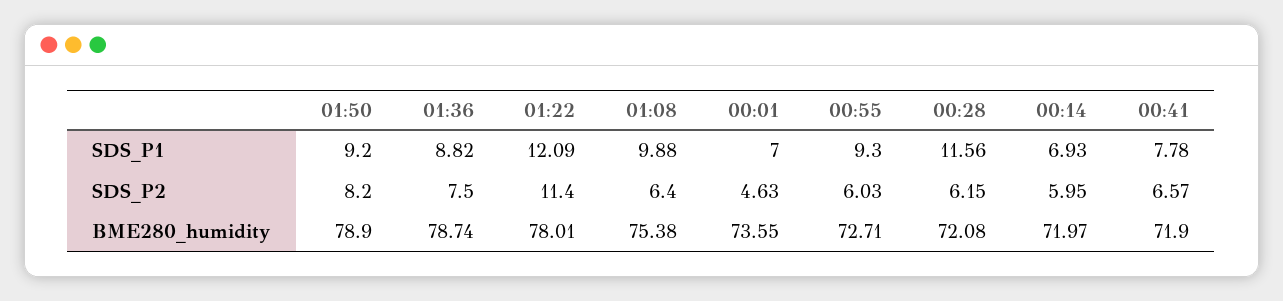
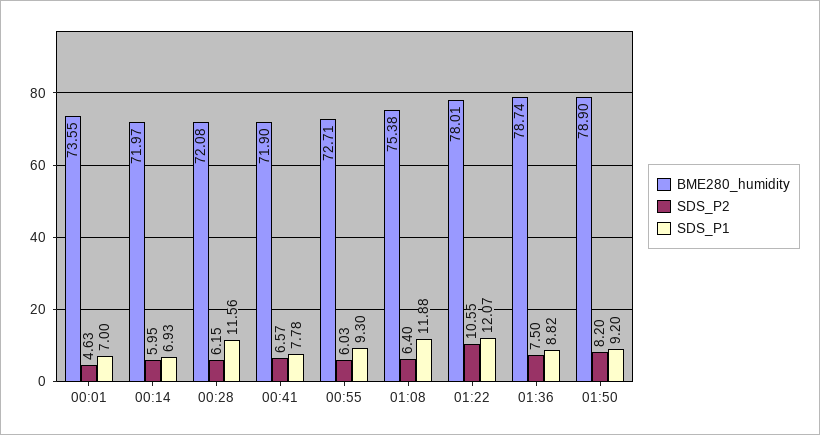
SDS_P1, 01:22: 12.09 -> 12.07
SDS_P1, 01:08: 9.88 -> 11.88
SDS_P2, 01:22: 11.4 -> 10.55

